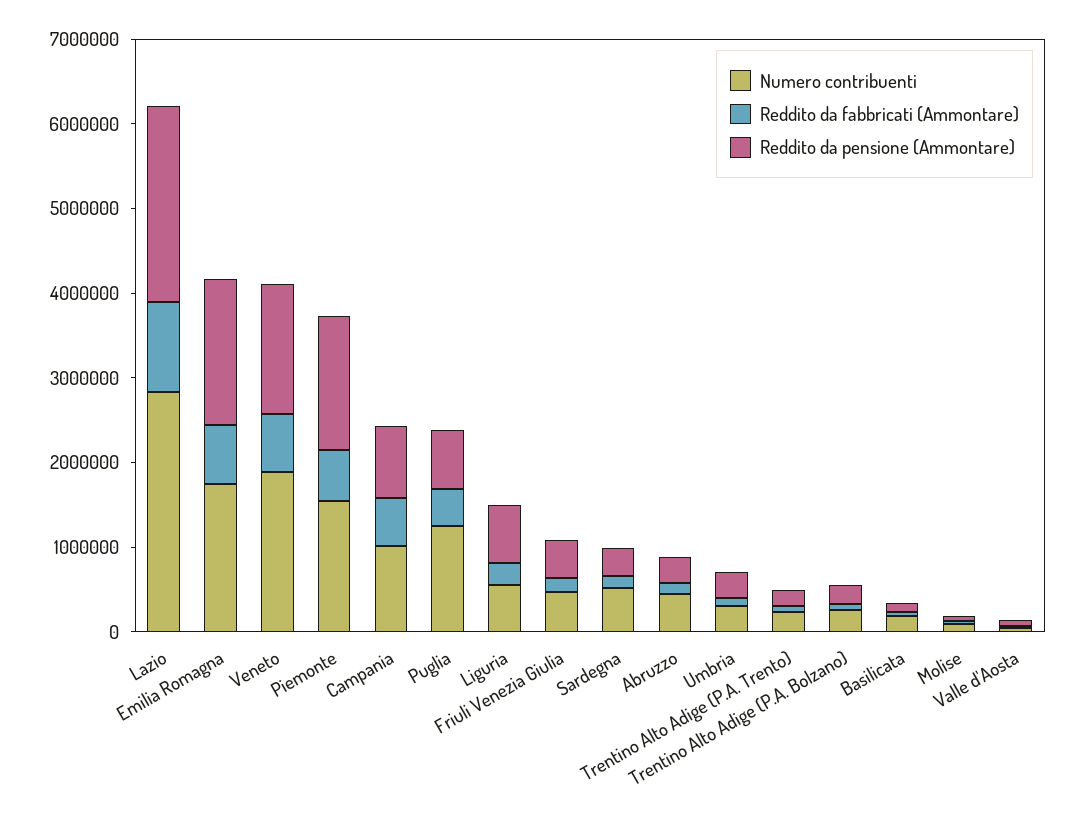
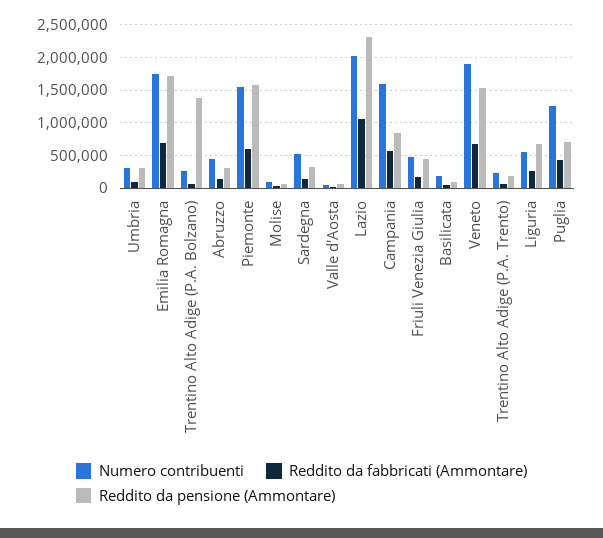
Numero contribuenti, Lazio: 2800000 -> 2000000
Numero contribuenti, Campania: 1000000 -> 1600000
Reddito da pensione (Ammontare), Trentino Alto Adige (P.A. Bolzano): 200000 -> 1400000

